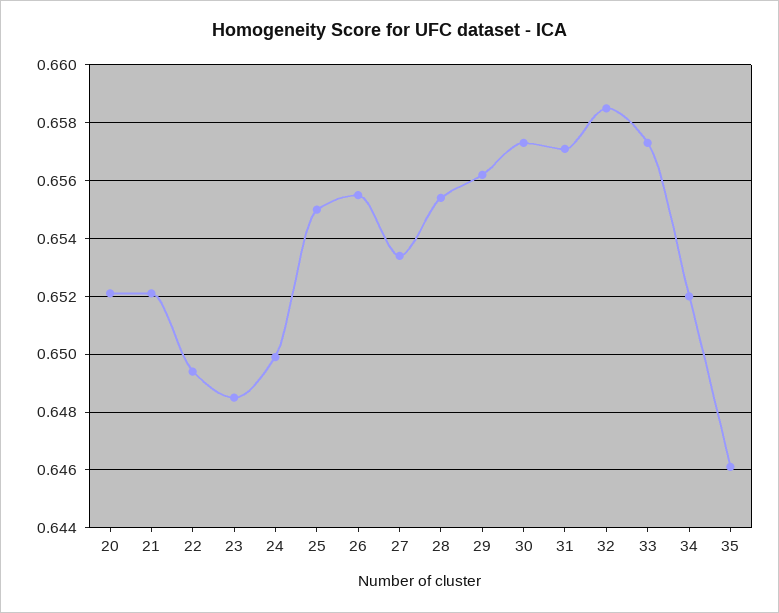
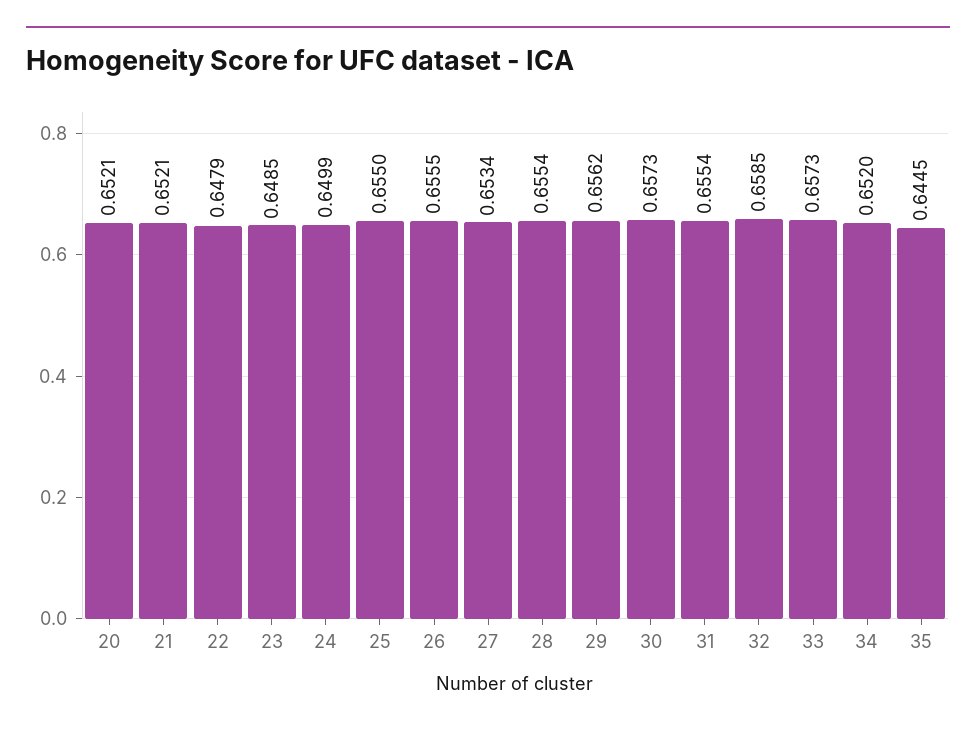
22: 0.6495 -> 0.6479
31: 0.657 -> 0.6554
35: 0.646 -> 0.6445

